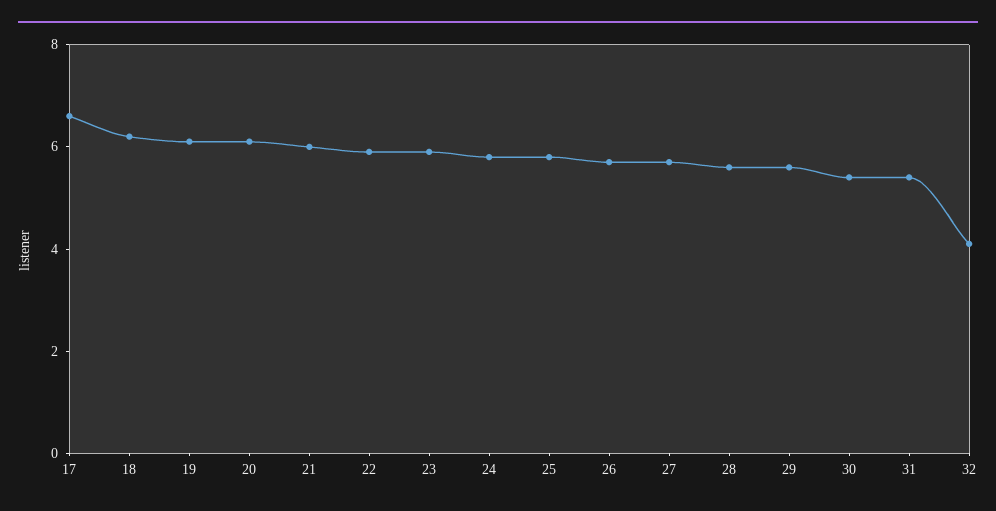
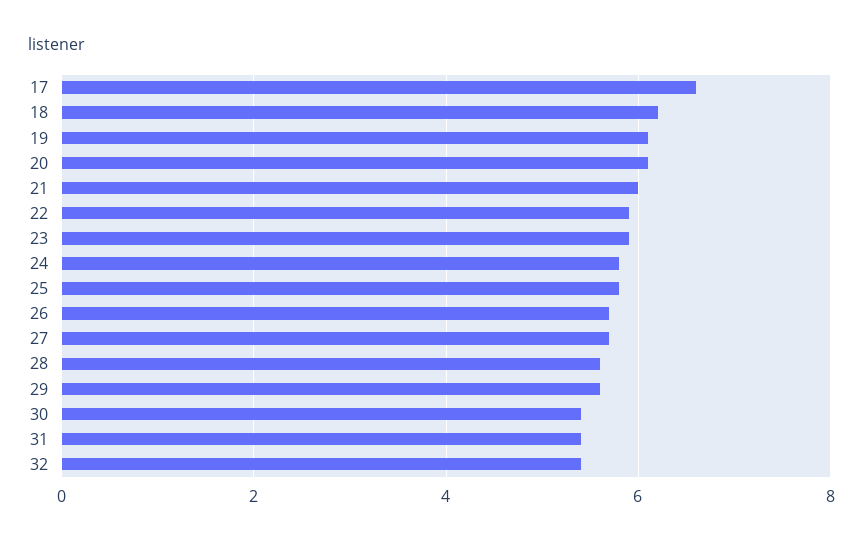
32: 4 -> 5.5

